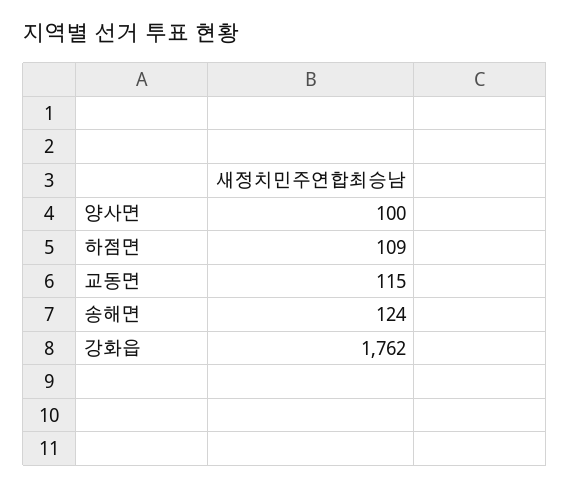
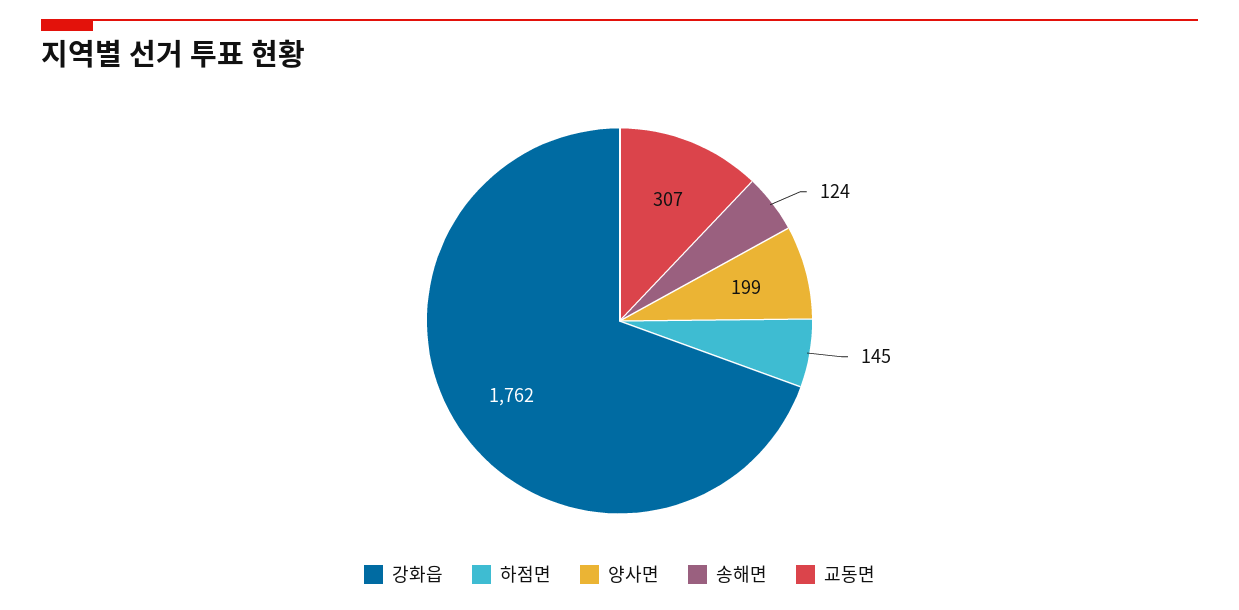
양사면: 100 -> 199
하점면: 109 -> 145
교동면: 115 -> 307

